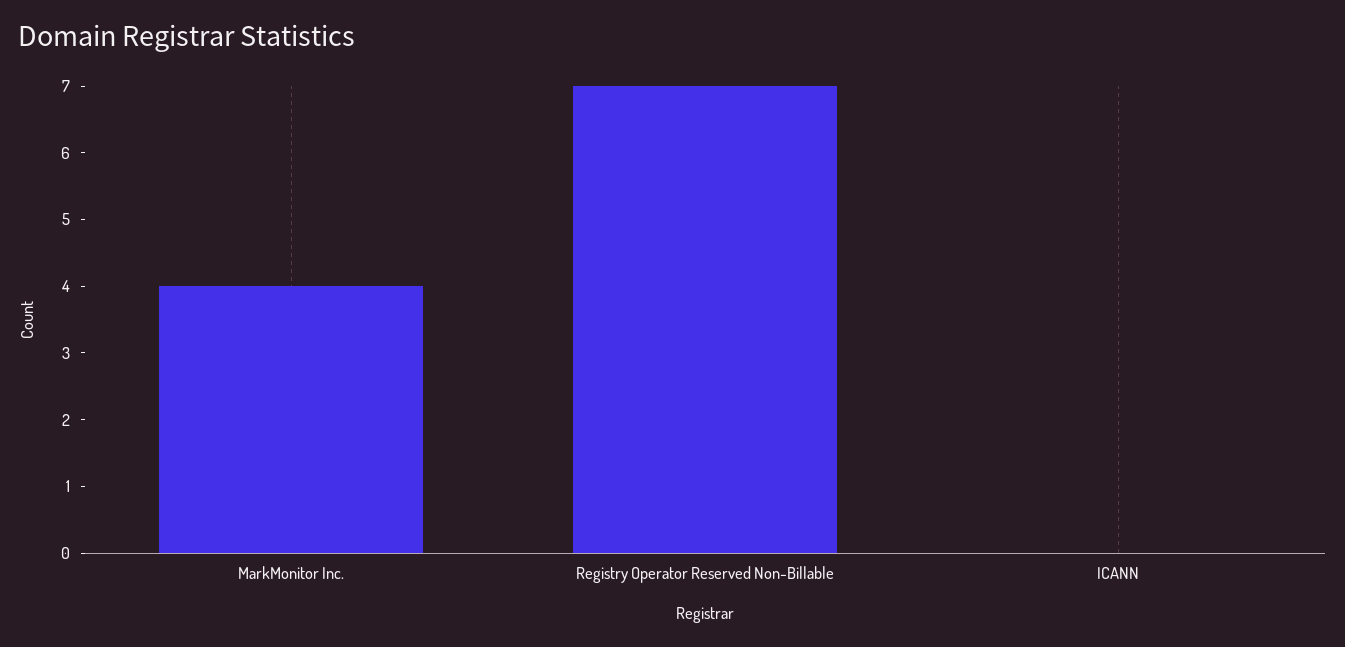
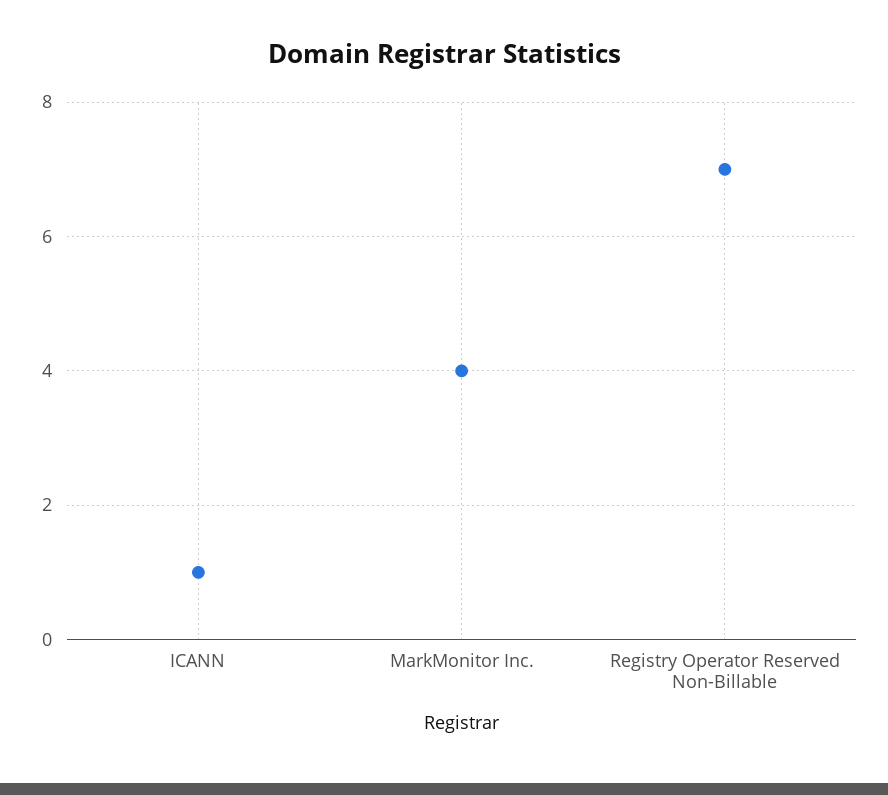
ICANN: 0 -> 1

